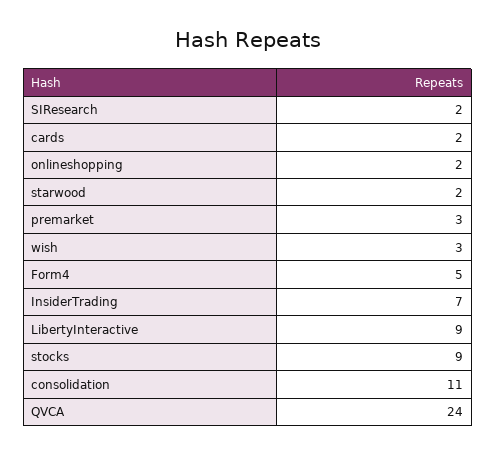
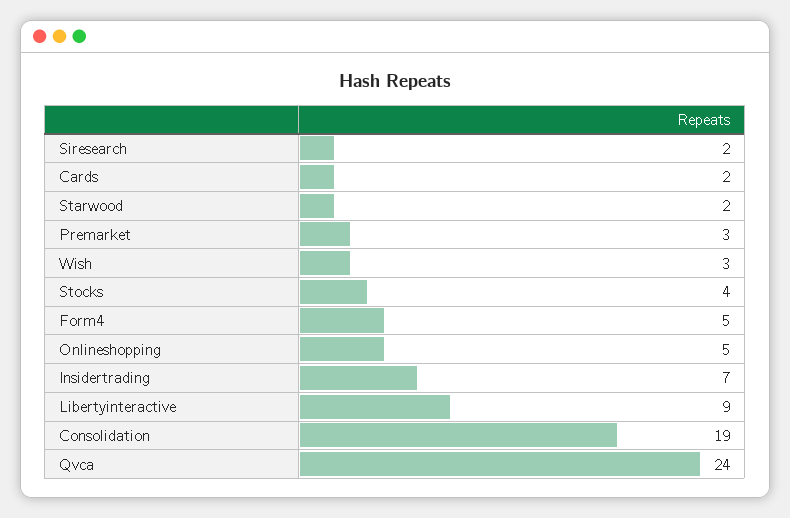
onlineshopping: 2 -> 5
stocks: 9 -> 4
consolidation: 11 -> 19

